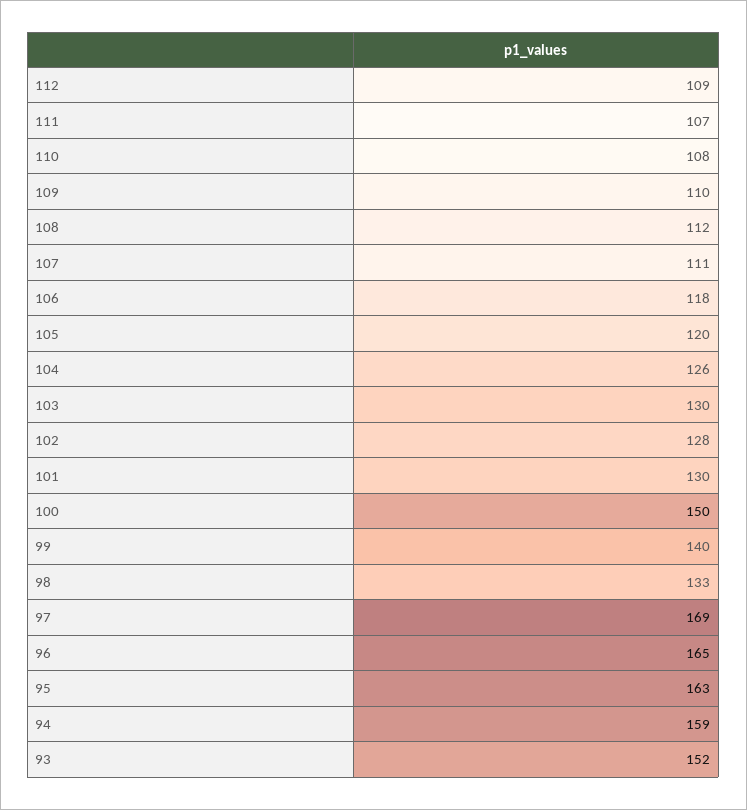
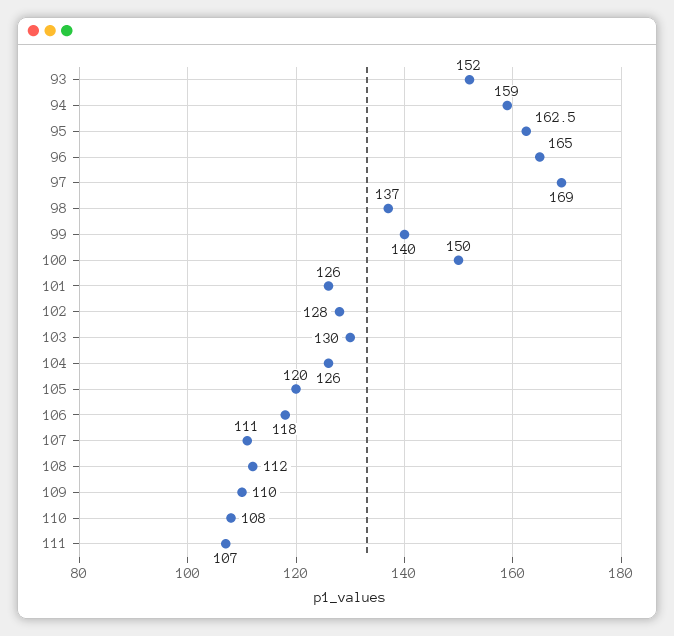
112: 109 -> none
101: 130 -> 126
98: 133 -> 137

